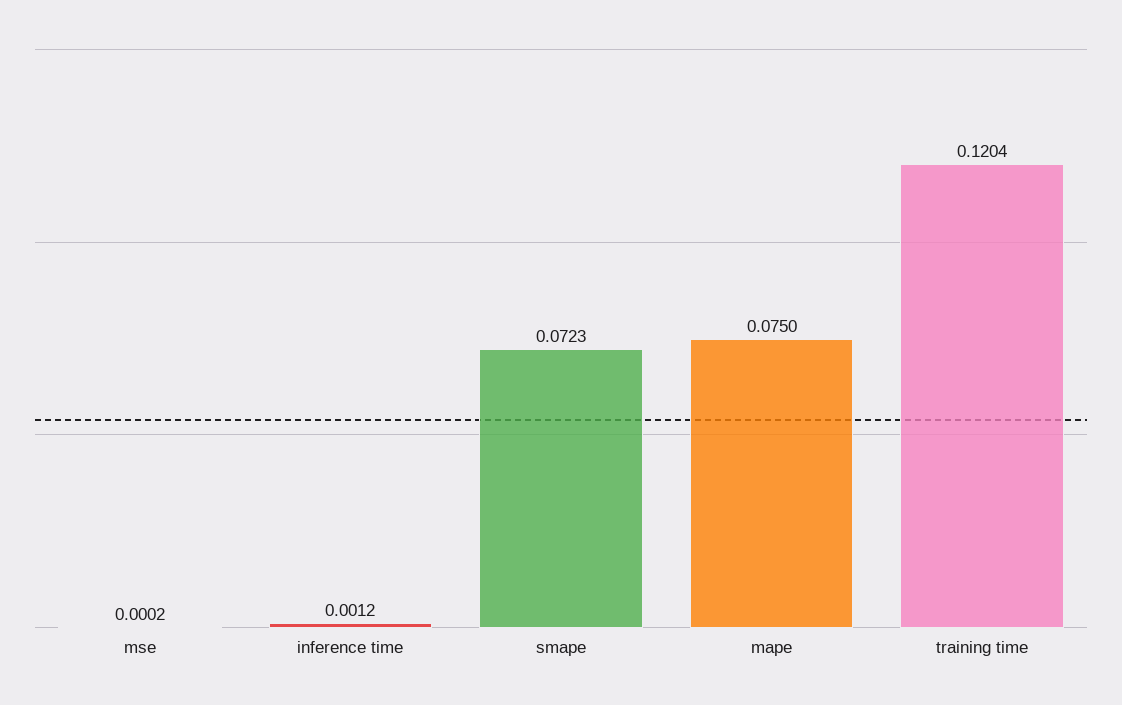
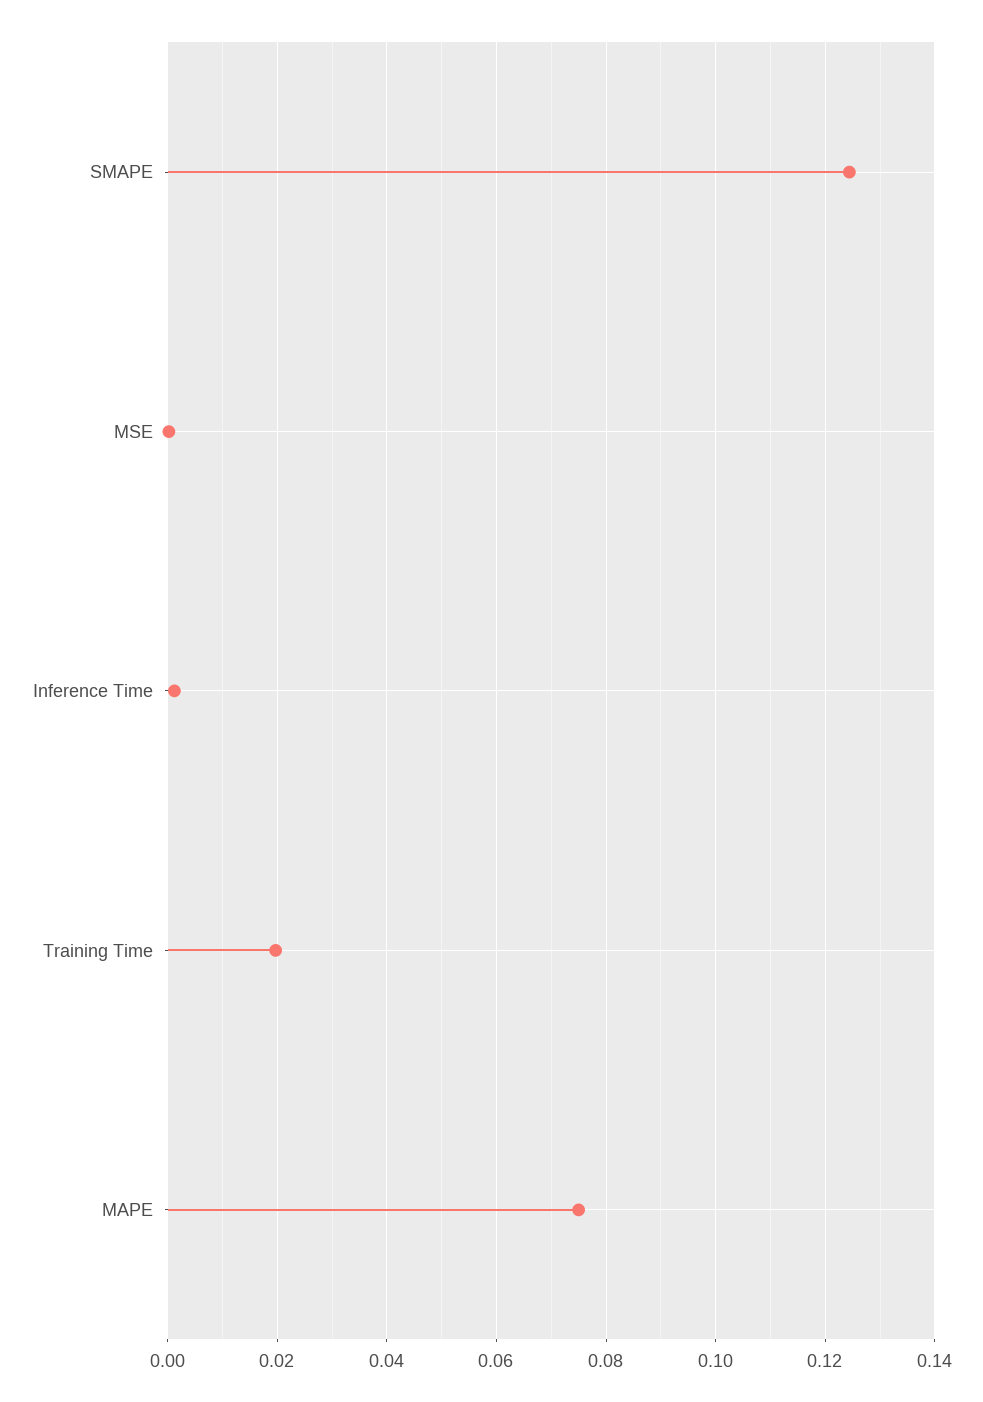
smape: 0.0723 -> 0.124
training time: 0.1204 -> 0.02

